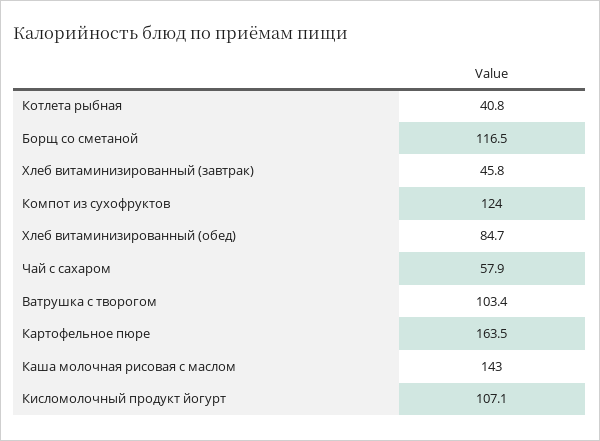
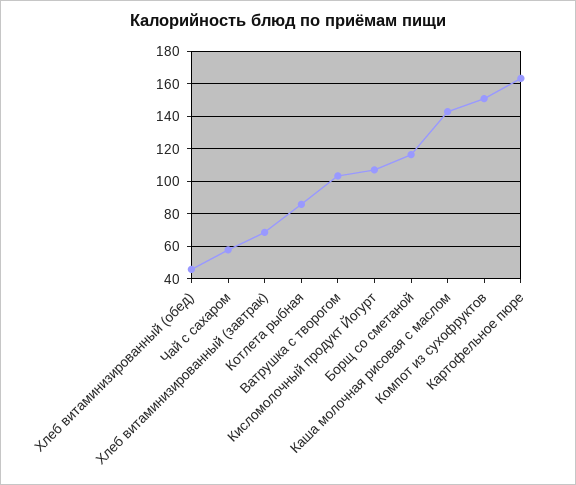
Котлета рыбная: 40.8 -> 85
Хлеб витаминизированный (завтрак): 45.8 -> 70
Компот из сухофруктов: 124 -> 150
Хлеб витаминизированный (обед): 84.7 -> 45

